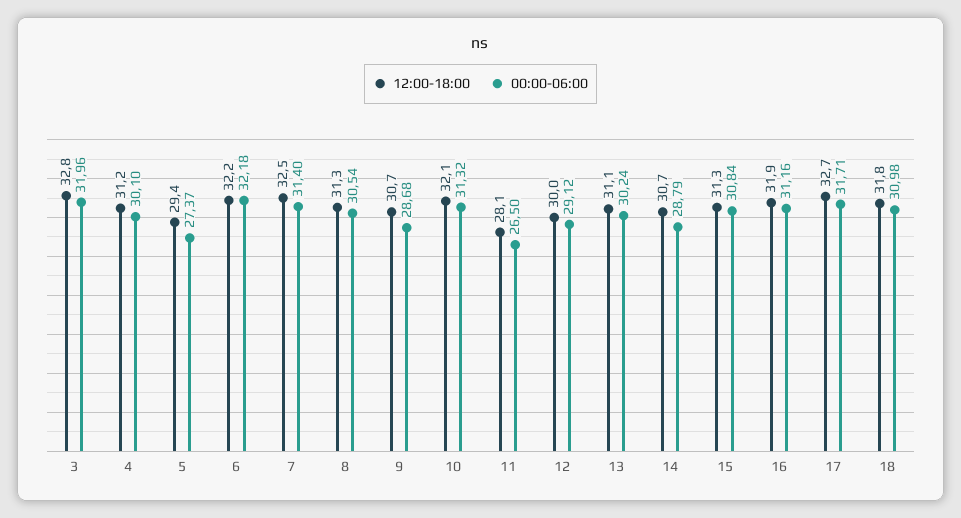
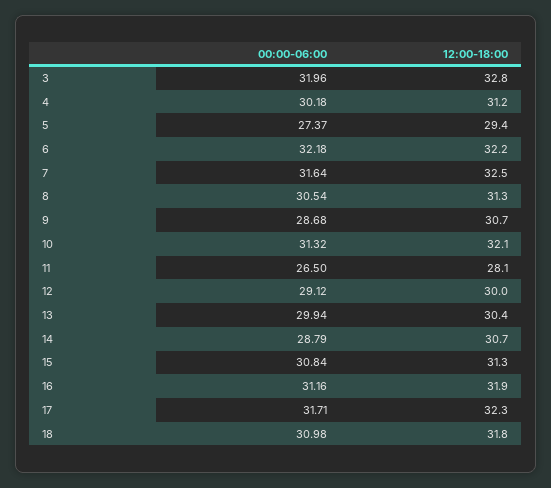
00:00-06:00, 4: 30.1 -> 30.18
00:00-06:00, 7: 31.4 -> 31.64
12:00-18:00, 13: 31.1 -> 30.4
00:00-06:00, 13: 30.24 -> 29.94
12:00-18:00, 17: 32.7 -> 32.3

